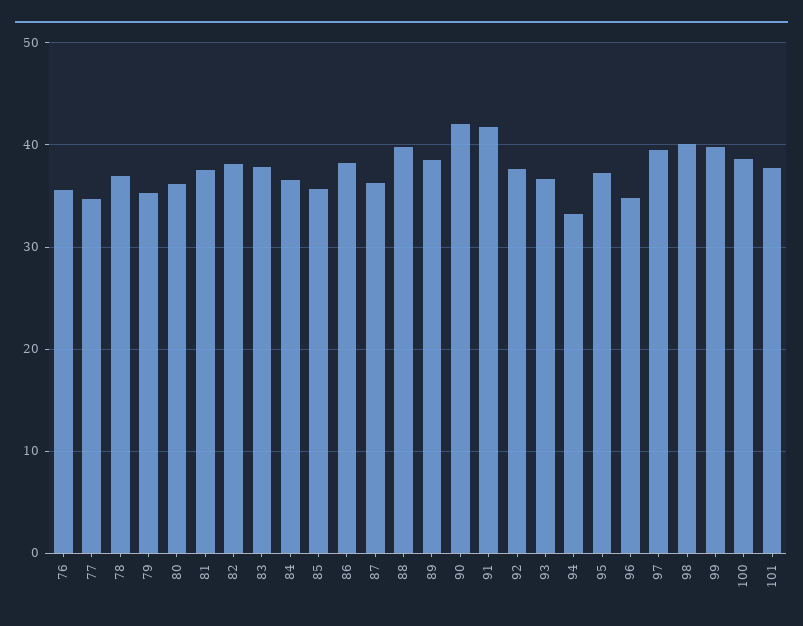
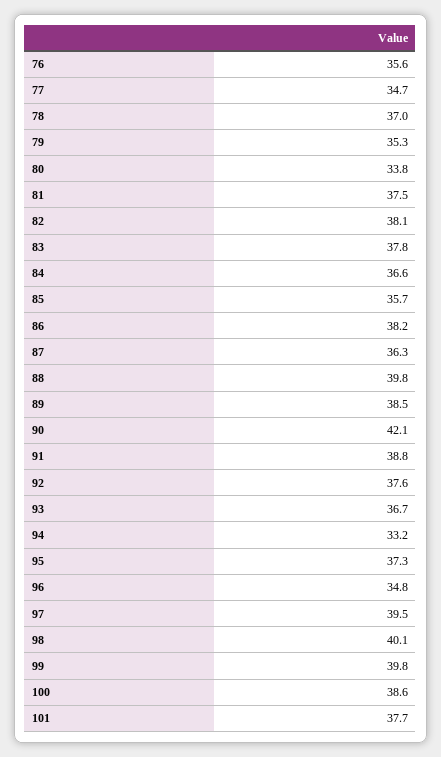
80: 36 -> 33.8
91: 42 -> 38.8

